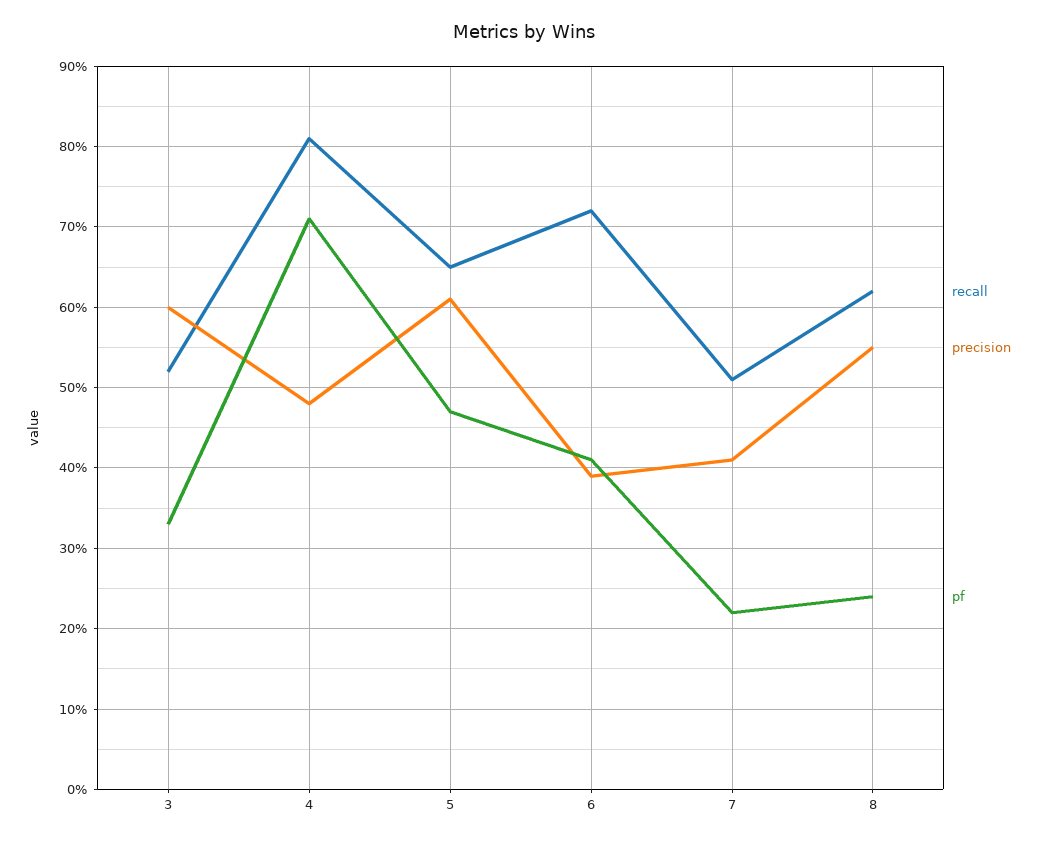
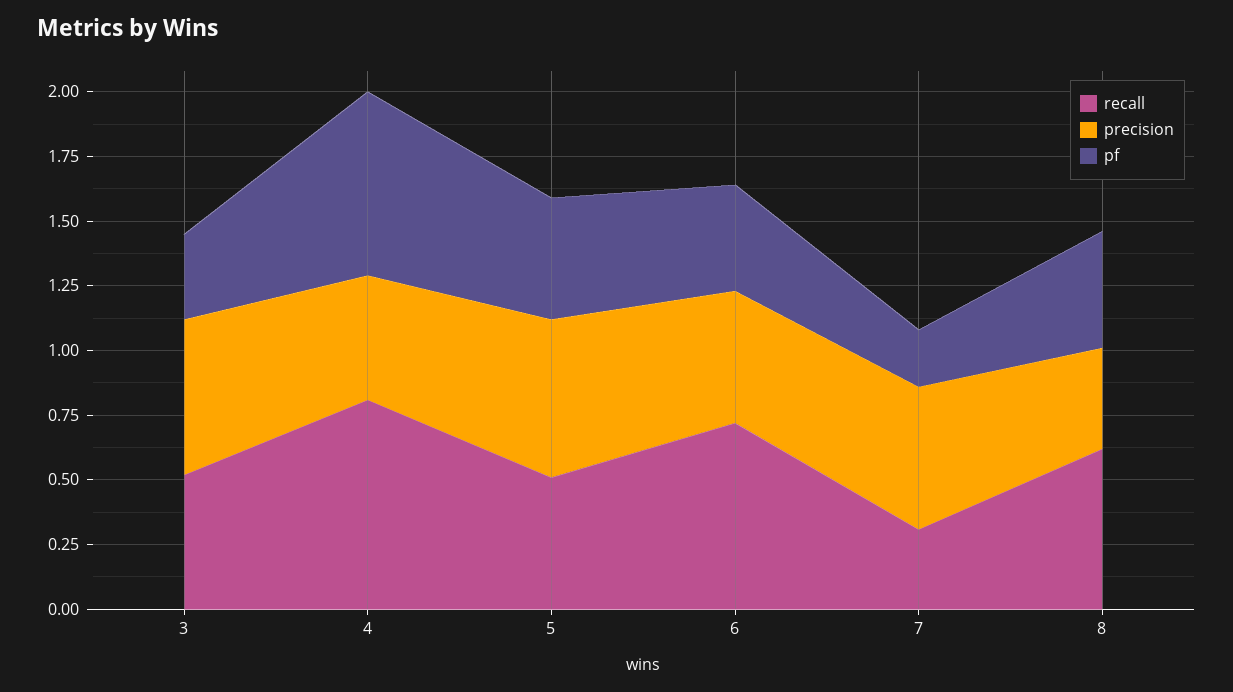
recall, 5: 0.65 -> 0.5
precision, 6: 0.39 -> 0.5
recall, 7: 0.51 -> 0.3
precision, 7: 0.41 -> 0.55
precision, 8: 0.55 -> 0.4
pf, 8: 0.24 -> 0.45

